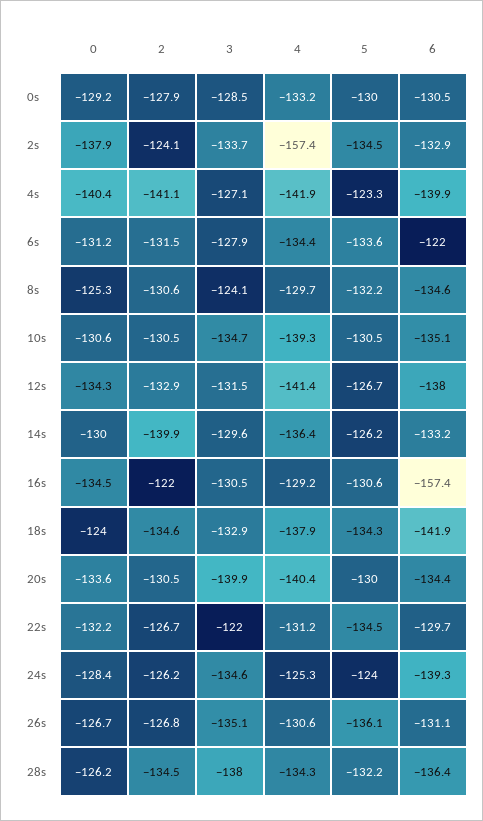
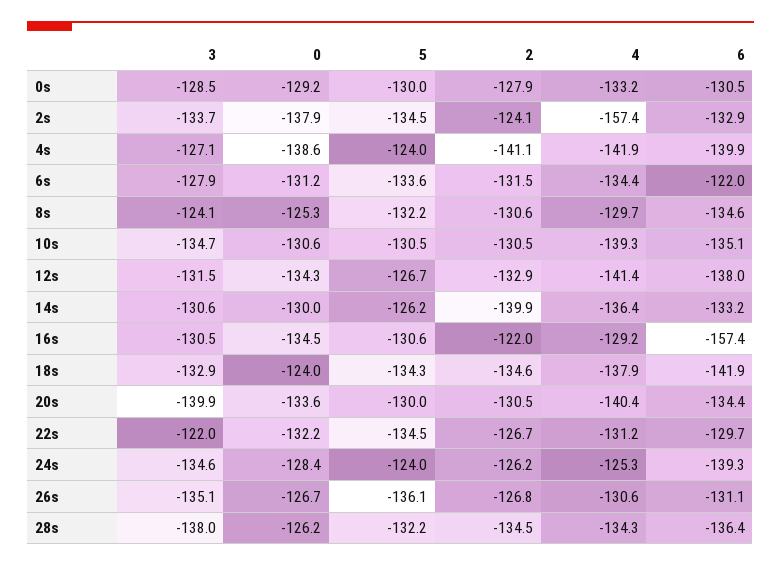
0, 4s: -140.4 -> -138.6
5, 4s: -123.3 -> -124
3, 14s: -129.6 -> -130.6

